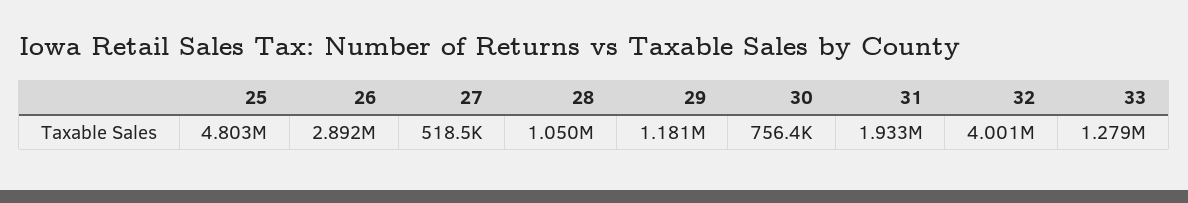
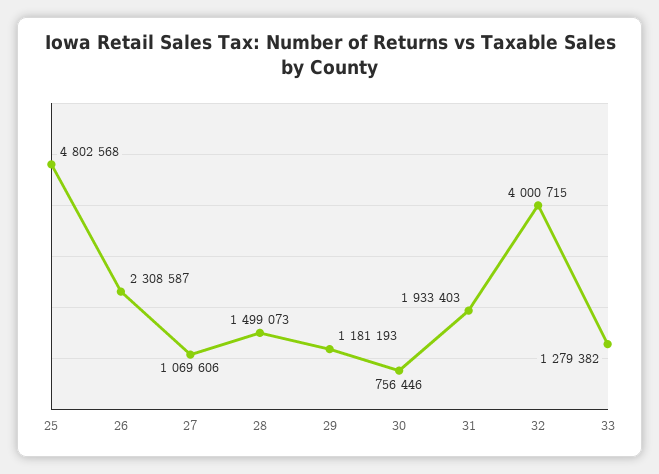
26: 2892000 -> 2308587
27: 518500 -> 1069606
28: 1050000 -> 1499073

